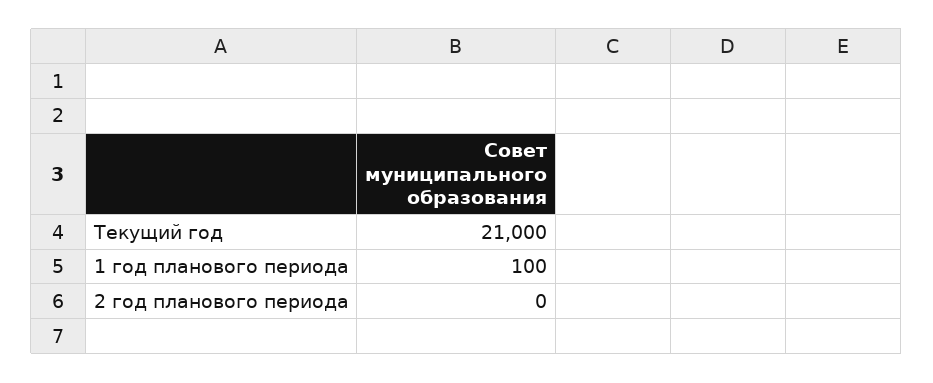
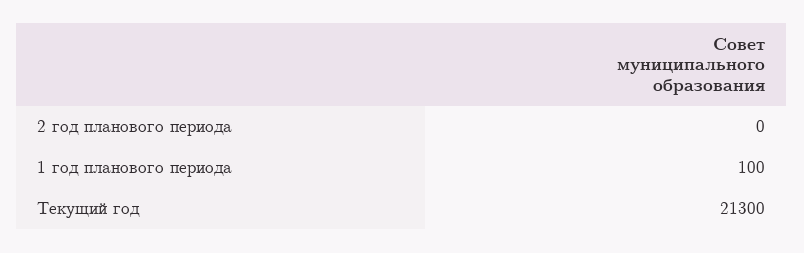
Текущий год: 21000 -> 21300

